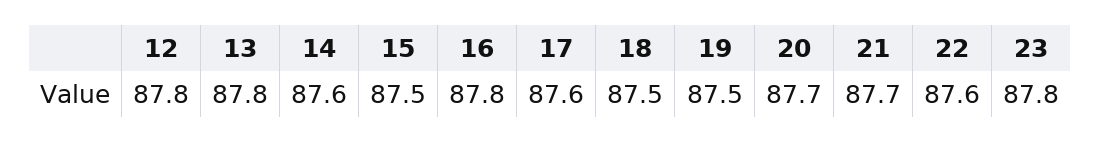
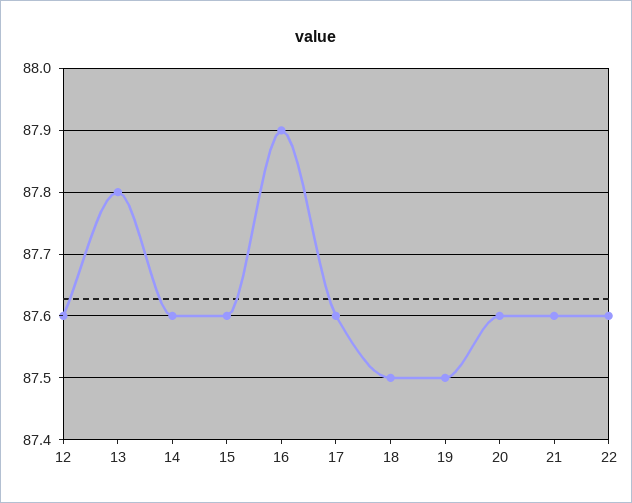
12: 87.8 -> 87.6
15: 87.5 -> 87.6
16: 87.8 -> 87.9
20: 87.7 -> 87.6
21: 87.7 -> 87.6
23: 87.8 -> none

